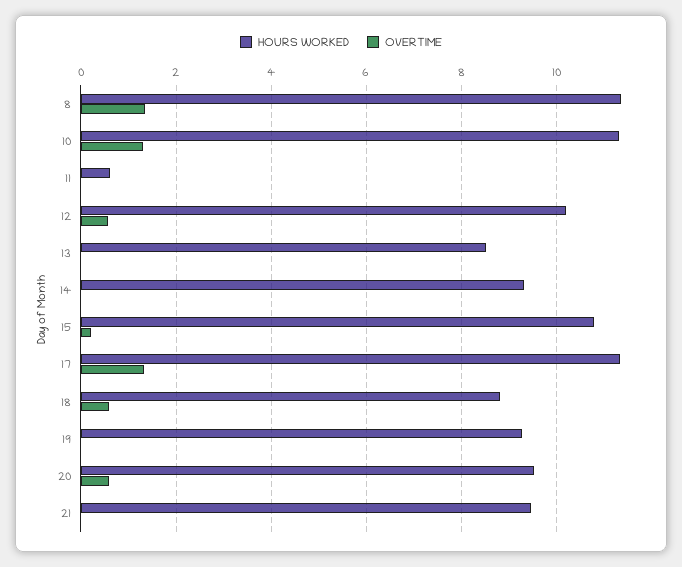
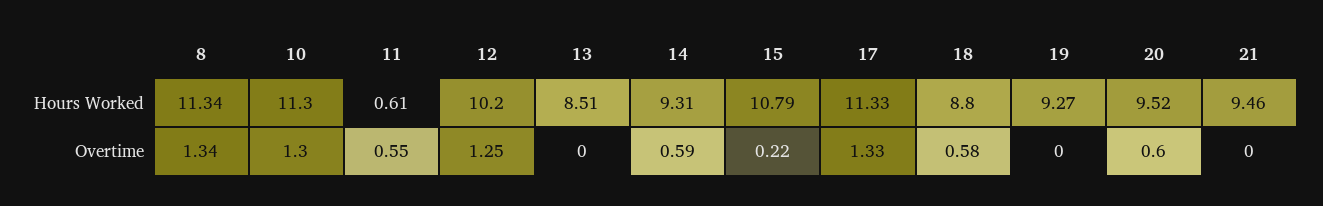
OVERTIME, 11: 0 -> 0.55
OVERTIME, 12: 0.6 -> 1.25
OVERTIME, 14: 0 -> 0.59

